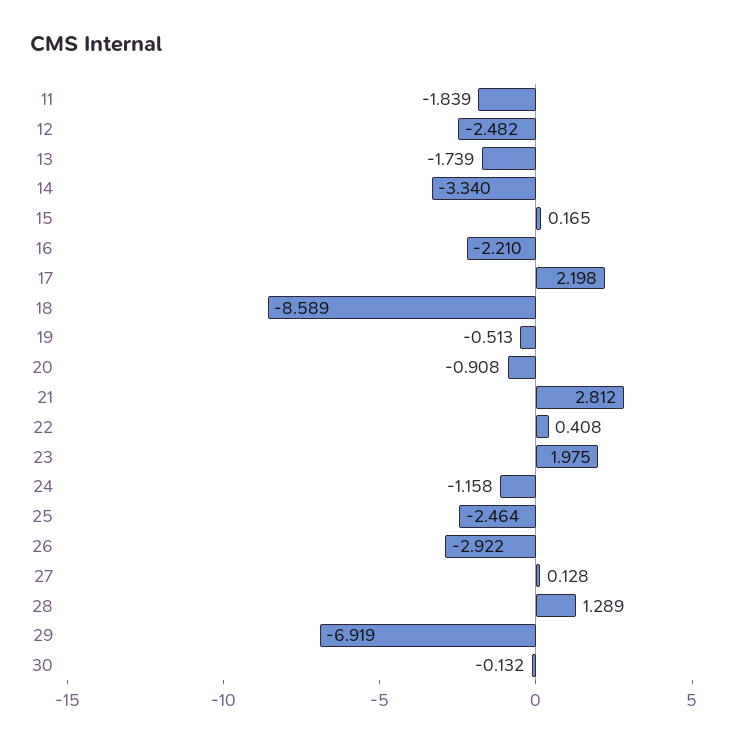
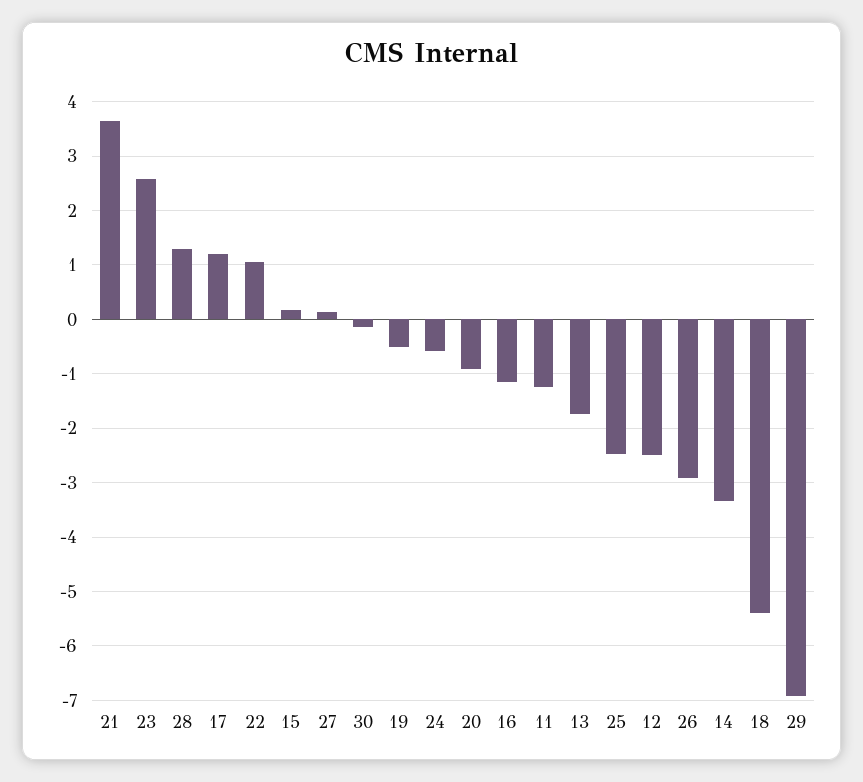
11: -1.839 -> -1.2
16: -2.21 -> -1.2
17: 2.198 -> 1.2
18: -8.589 -> -5.4
21: 2.812 -> 3.6
22: 0.408 -> 1
23: 1.975 -> 2.6
24: -1.158 -> -0.6

